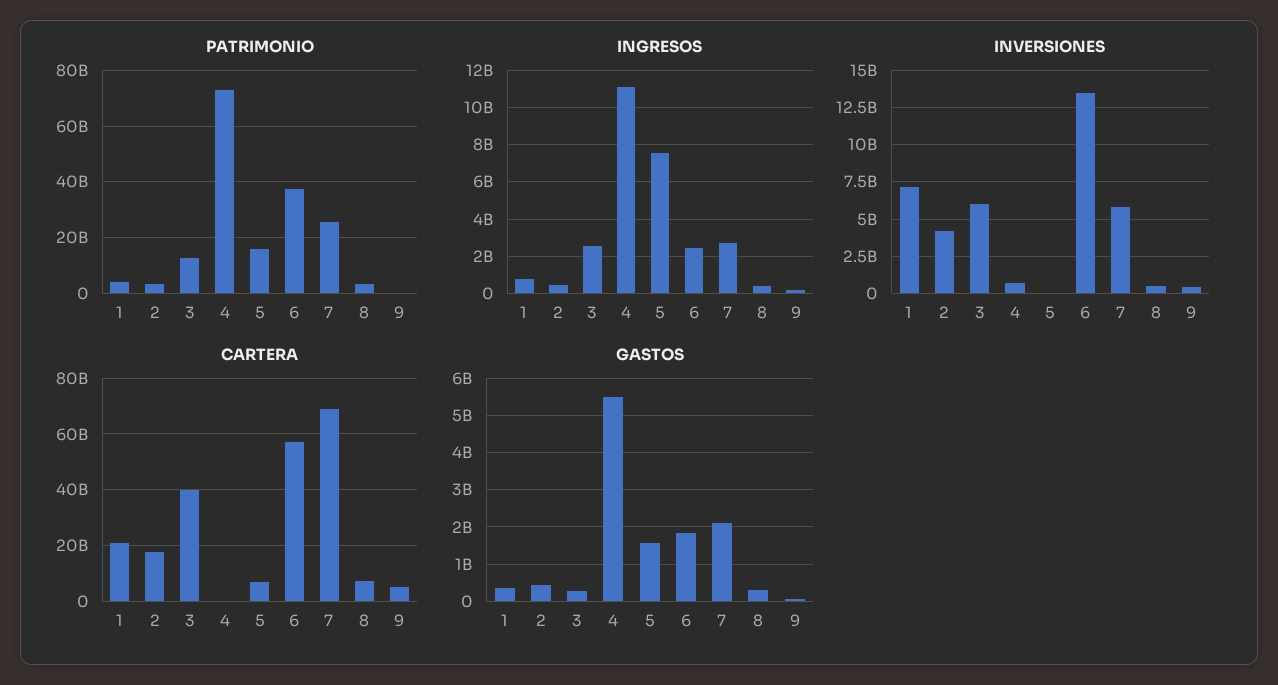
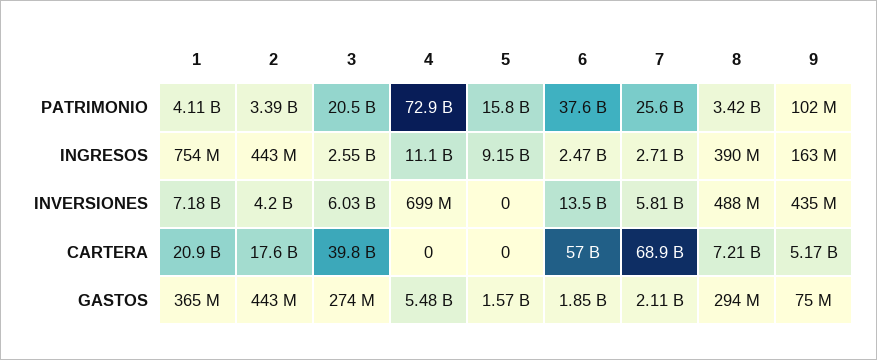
PATRIMONIO, 3: 12500000000 -> 20500000000
INGRESOS, 5: 7500000000 -> 9150000000
CARTERA, 5: 7500000000 -> 0

